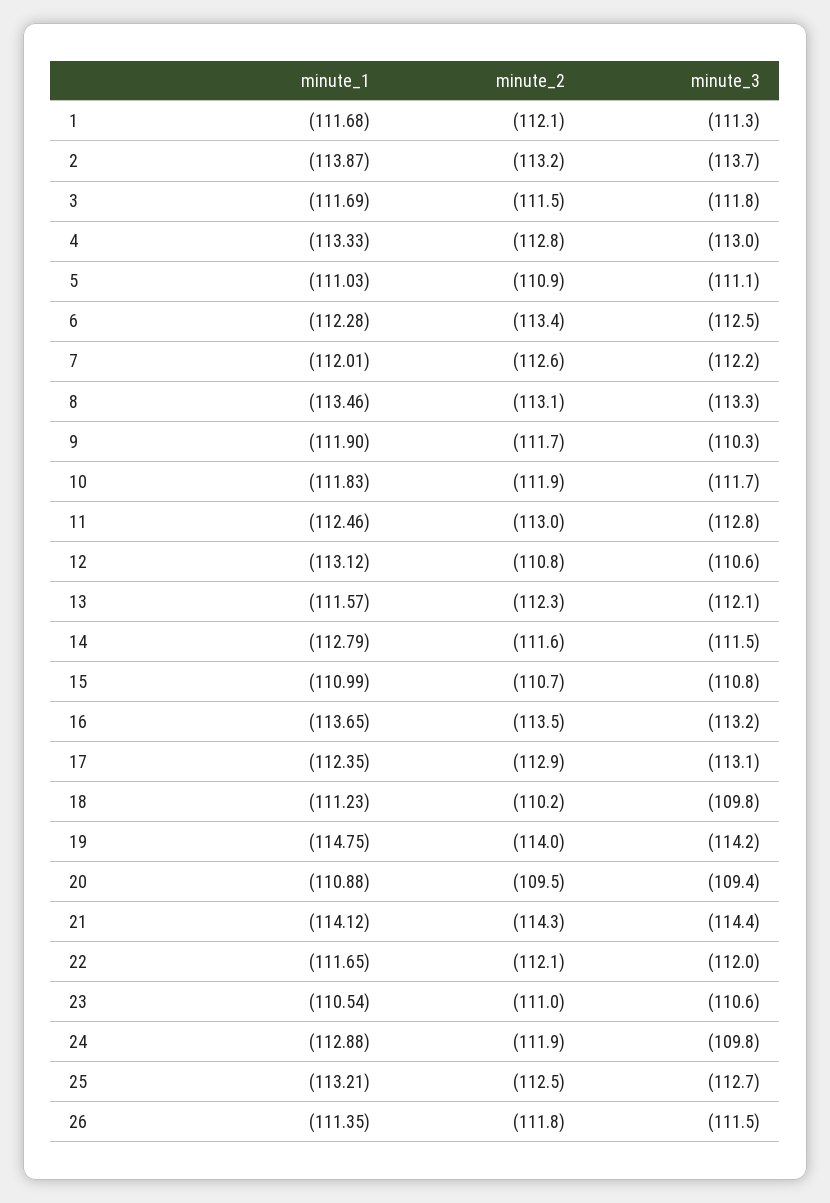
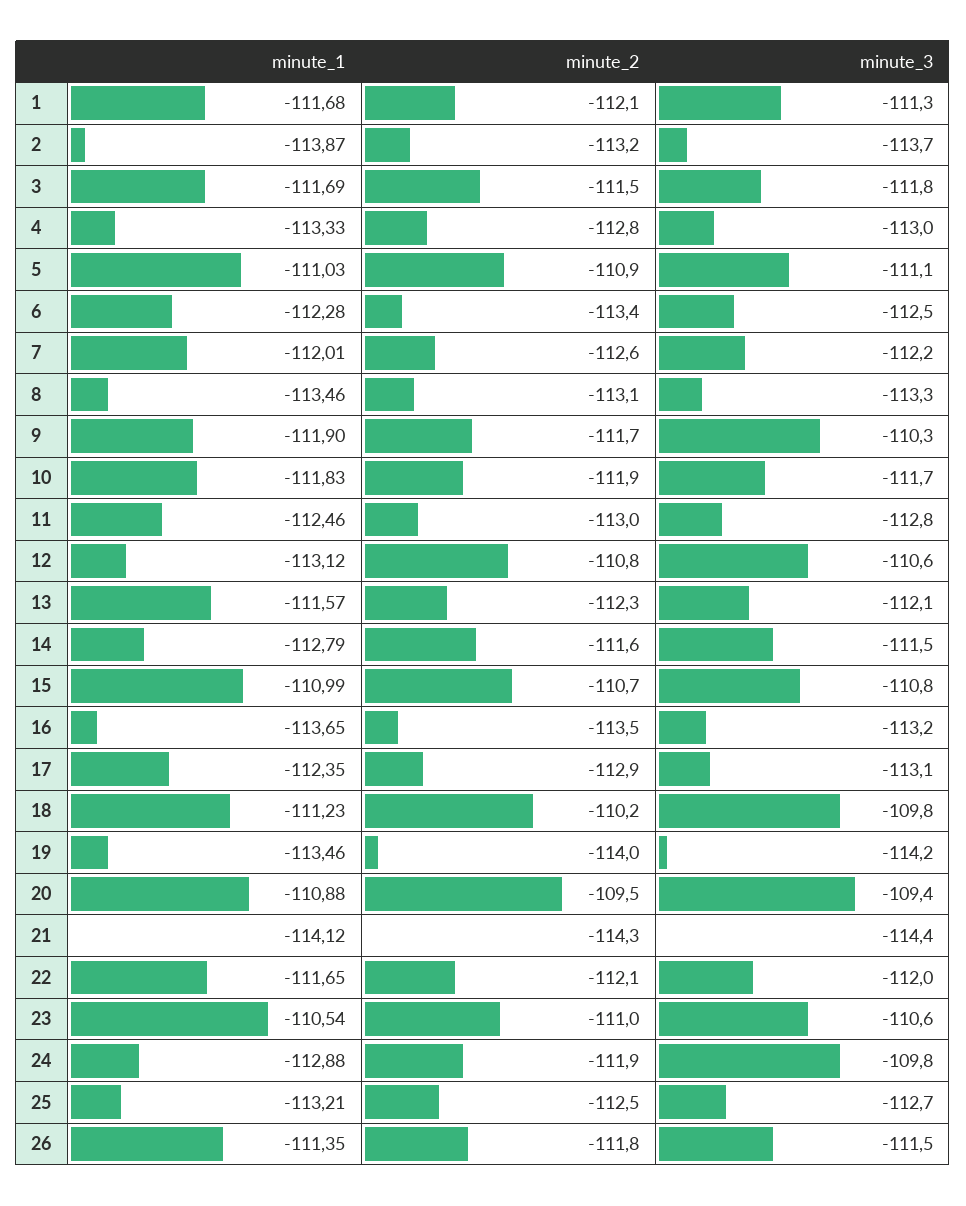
minute_1, 19: -114.75 -> -113.46

